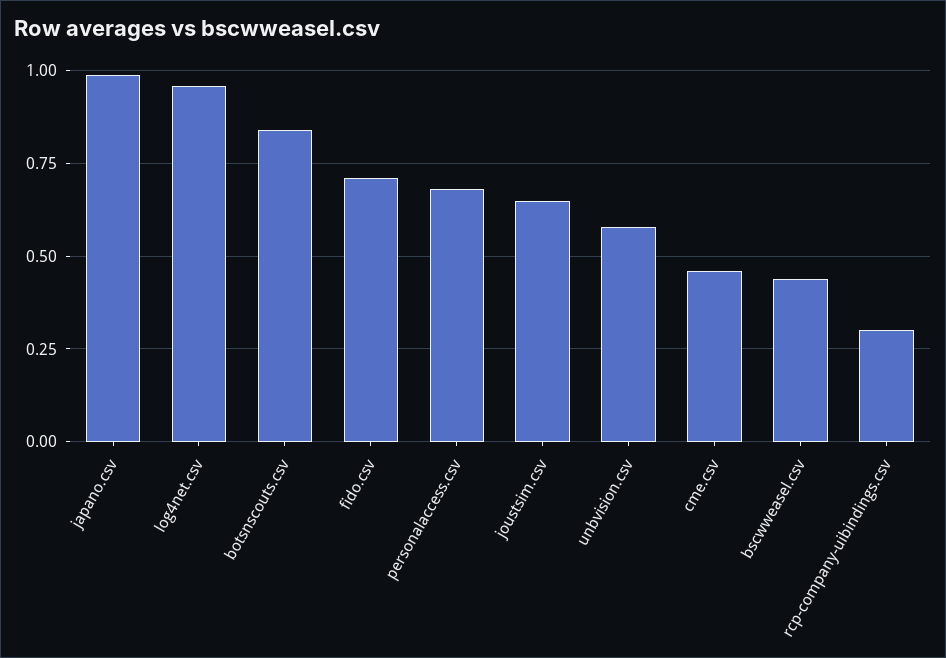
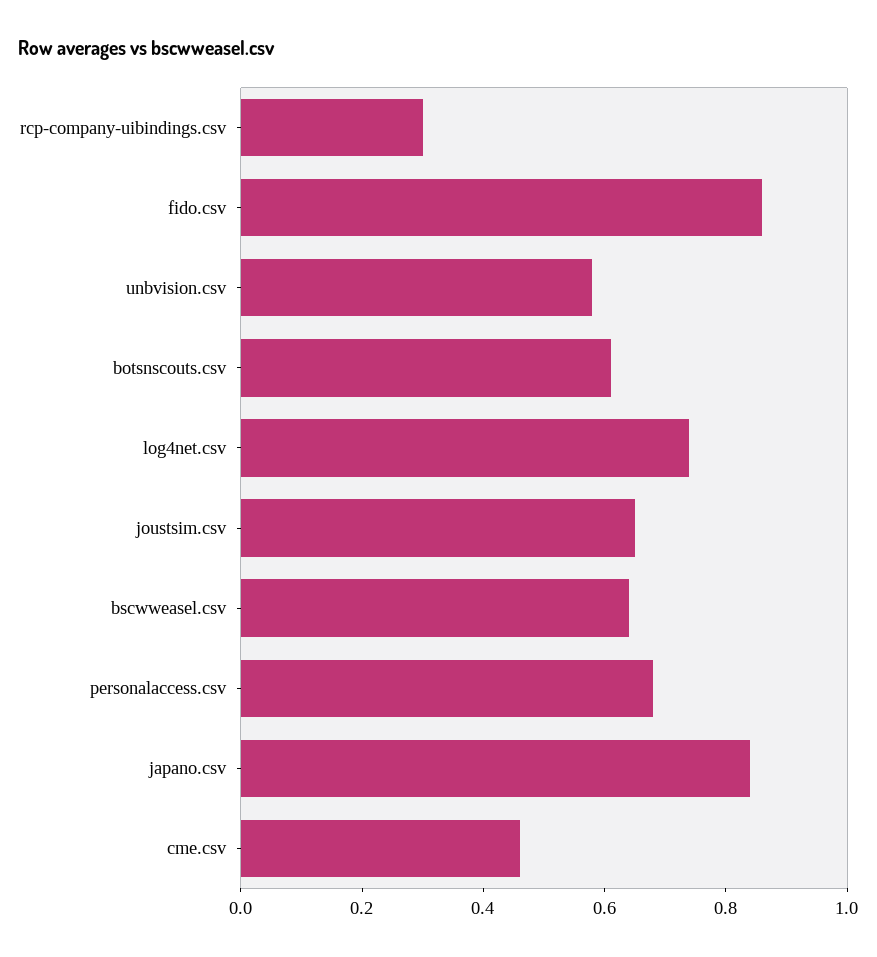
japano.csv: 1 -> 0.85
log4net.csv: 0.95 -> 0.75
botsnscouts.csv: 0.85 -> 0.6
fido.csv: 0.7 -> 0.85
bscwweasel.csv: 0.45 -> 0.65

